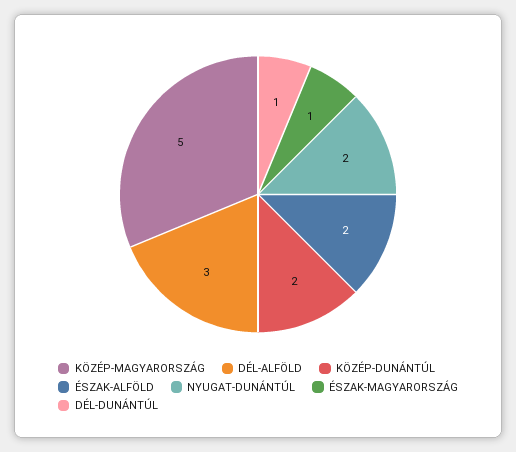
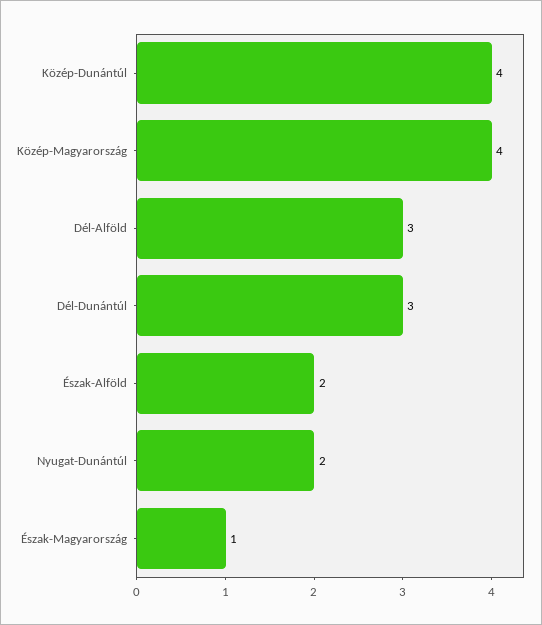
KÖZÉP-MAGYARORSZÁG: 5 -> 4
KÖZÉP-DUNÁNTÚL: 2 -> 4
DÉL-DUNÁNTÚL: 1 -> 3

